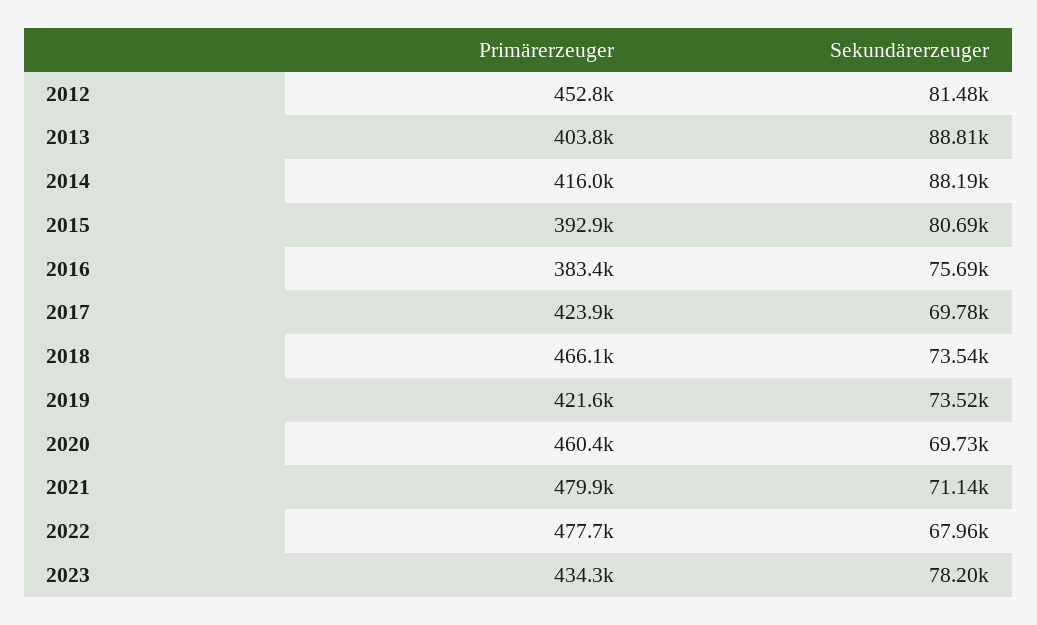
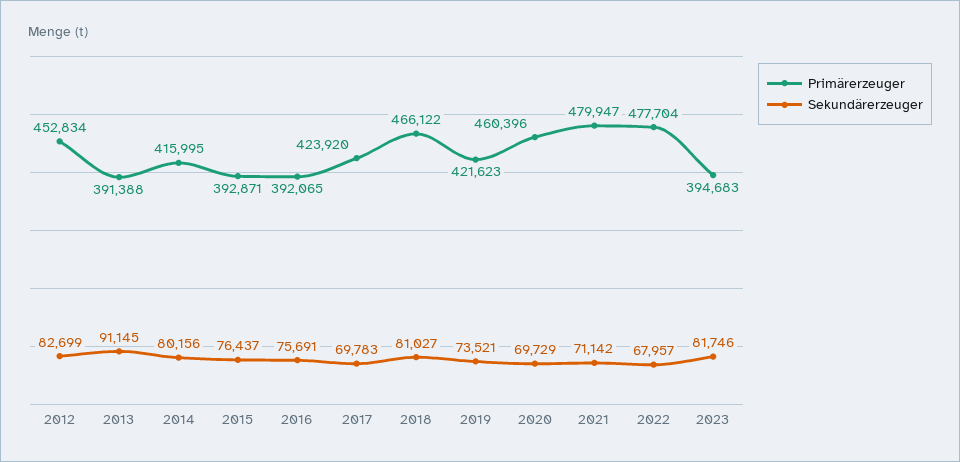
Sekundärerzeuger, 2012: 81480 -> 82699
Primärerzeuger, 2013: 403800 -> 391388
Sekundärerzeuger, 2013: 88810 -> 91145
Sekundärerzeuger, 2014: 88190 -> 80156
Sekundärerzeuger, 2015: 80690 -> 76437
Primärerzeuger, 2016: 383400 -> 392065
Sekundärerzeuger, 2018: 73540 -> 81027
Primärerzeuger, 2023: 434300 -> 394683
Sekundärerzeuger, 2023: 78200 -> 81746

